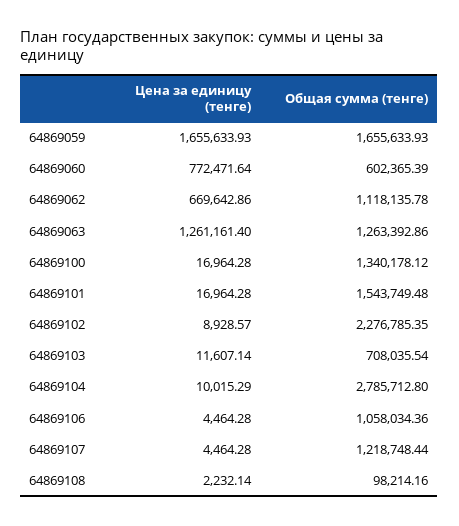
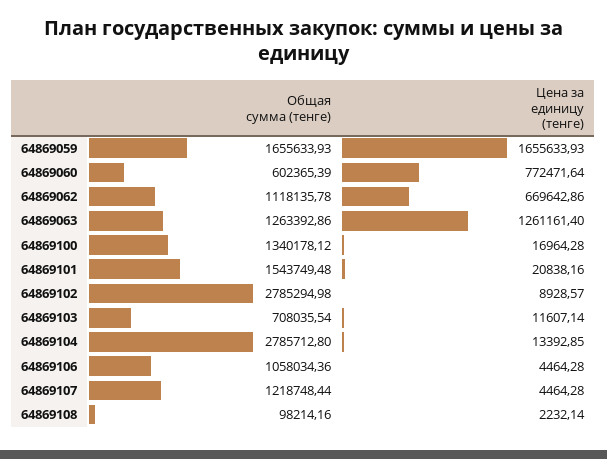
Цена за единицу (тенге), 64869101: 16964.28 -> 20838.16
Общая сумма (тенге), 64869102: 2276785.35 -> 2785294.98
Цена за единицу (тенге), 64869104: 10015.29 -> 13392.85

